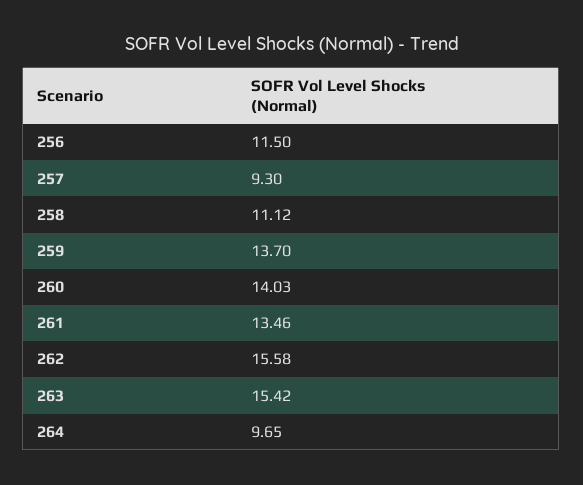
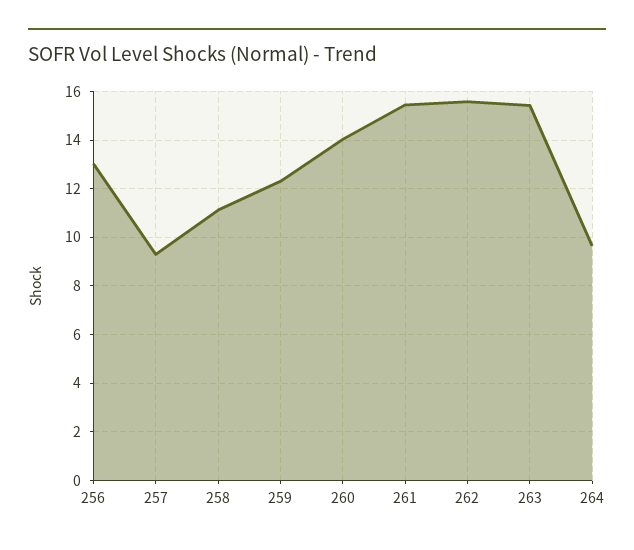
256: 11.5 -> 13
259: 13.7 -> 12.25
261: 13.46 -> 15.5

